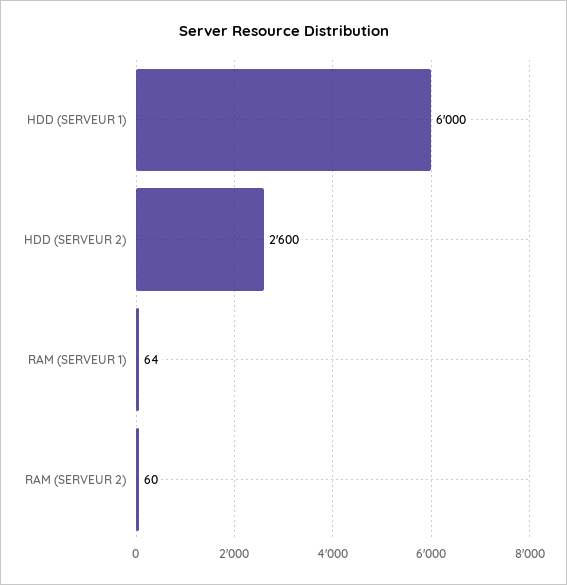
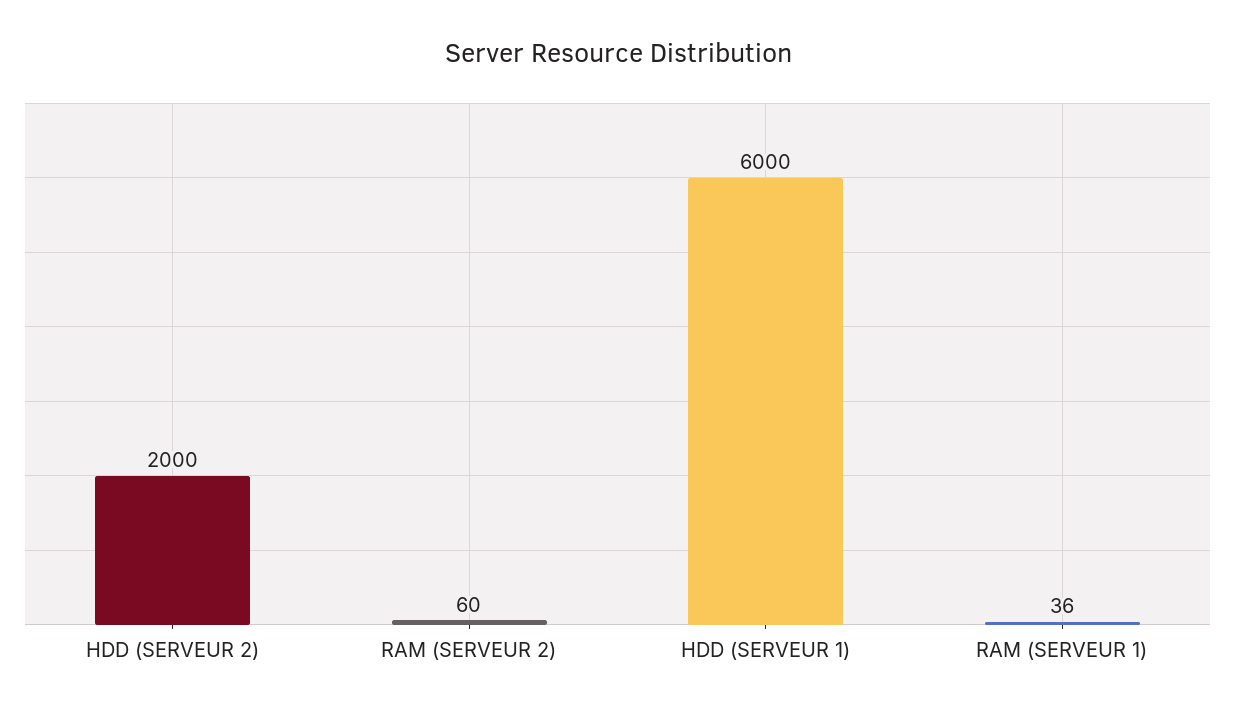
HDD (SERVEUR 2): 2600 -> 2000
RAM (SERVEUR 1): 64 -> 36

